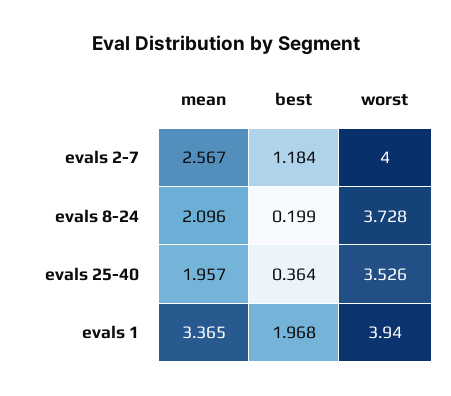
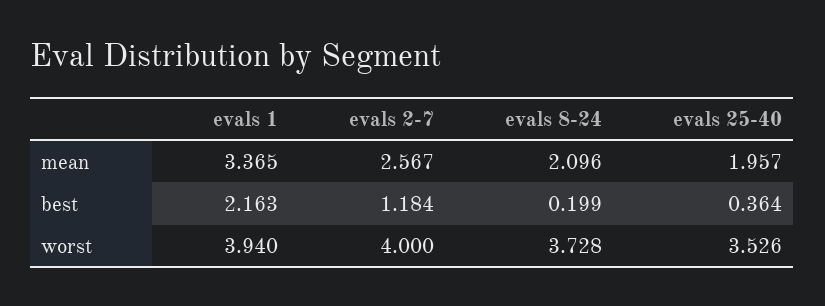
best, evals 1: 1.968 -> 2.163

